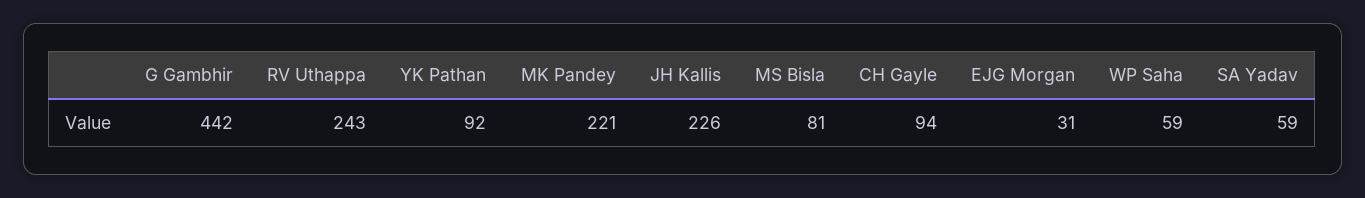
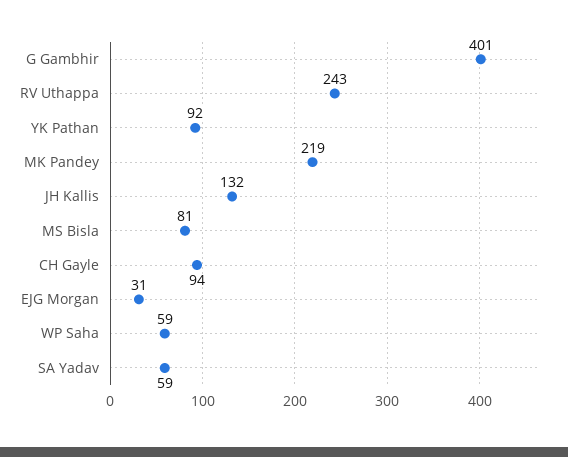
G Gambhir: 442 -> 401
MK Pandey: 221 -> 219
JH Kallis: 226 -> 132

